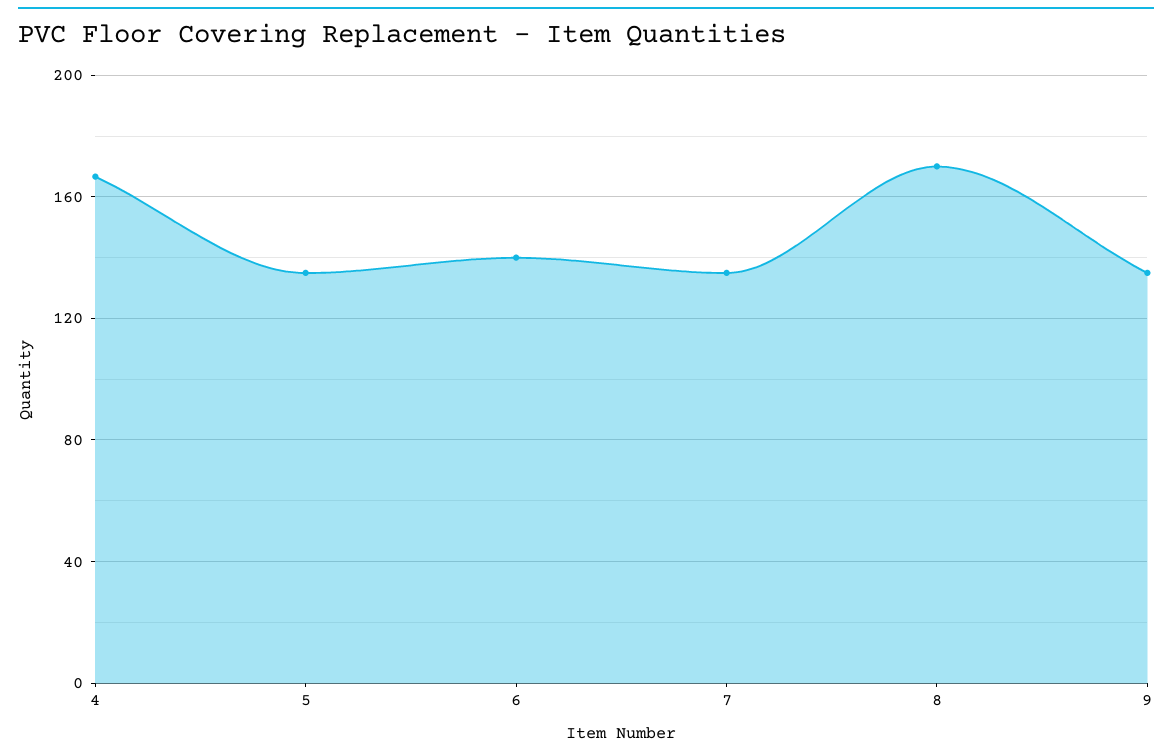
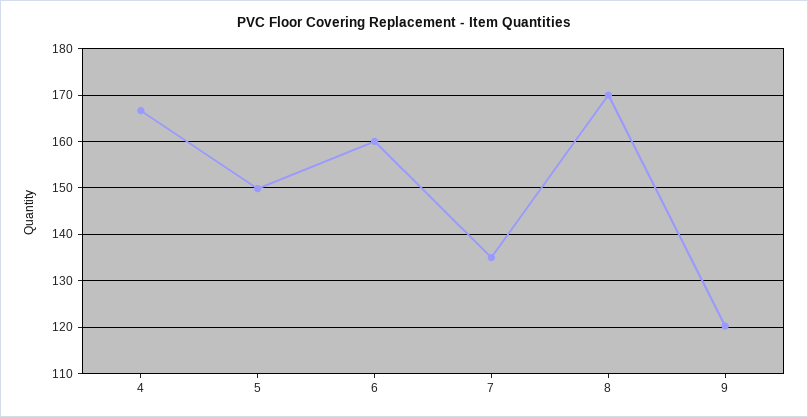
5: 135 -> 150
6: 140 -> 160
9: 135 -> 120

